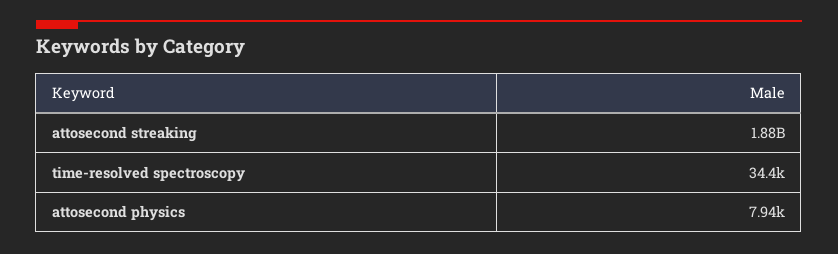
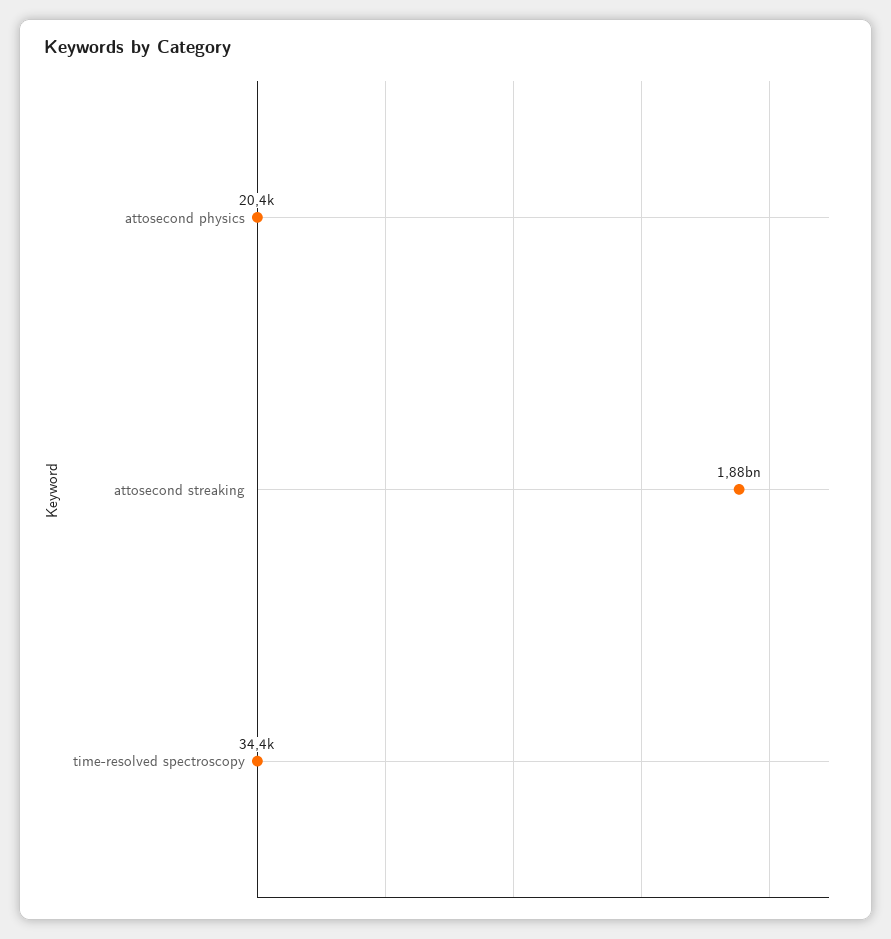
attosecond physics: 7940 -> 20400

